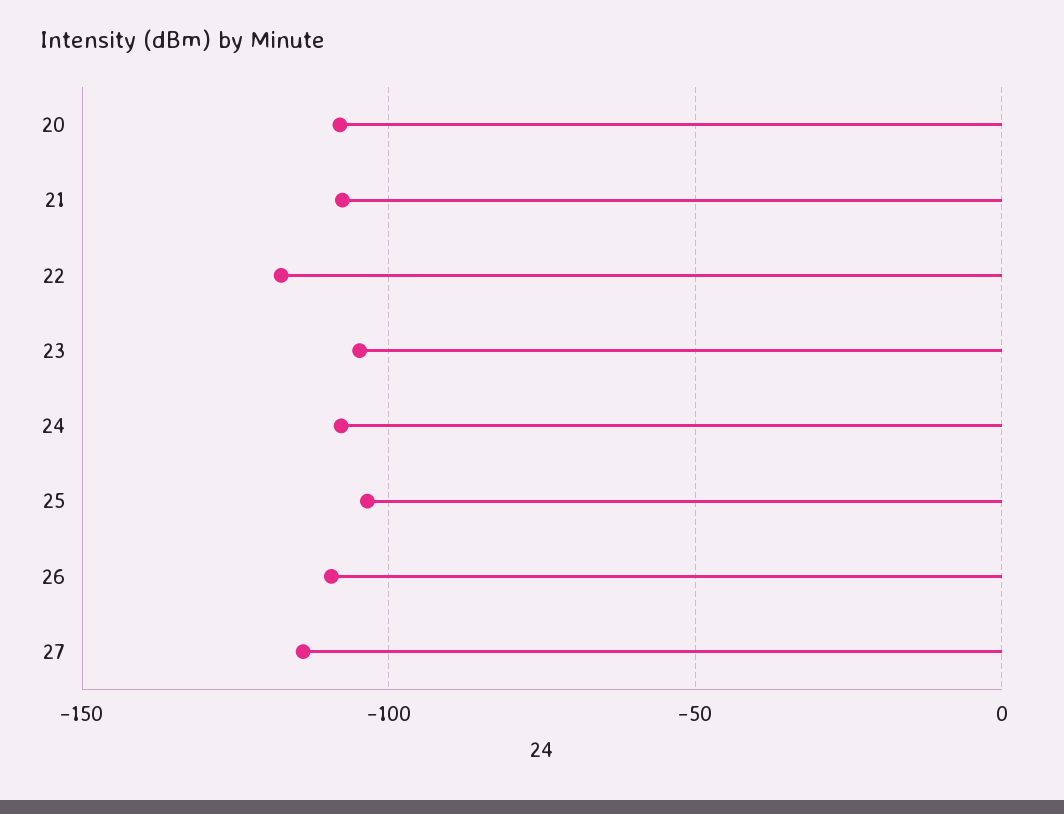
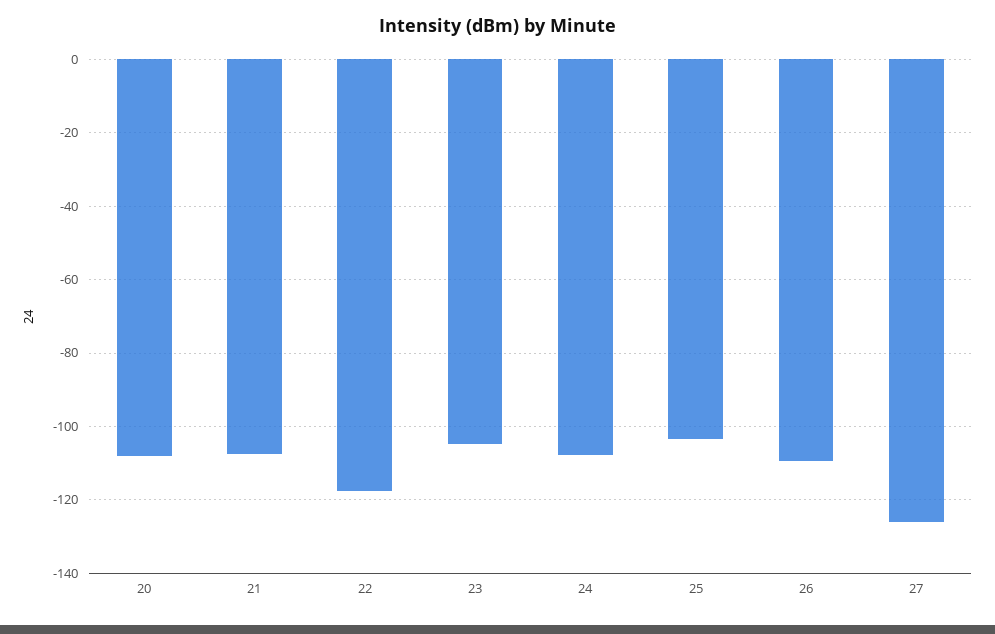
27: -115 -> -126

